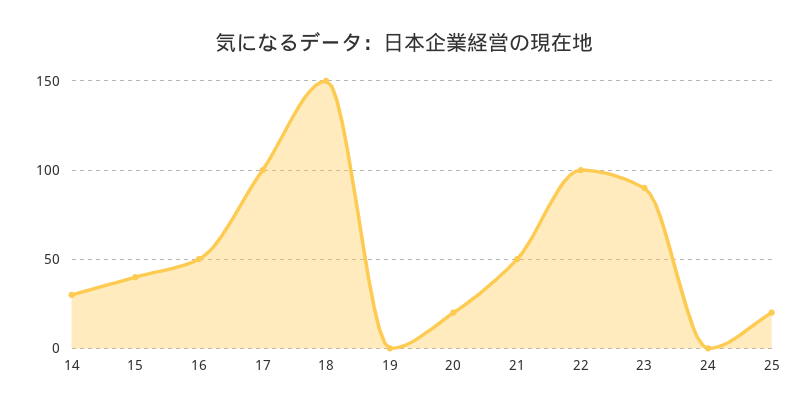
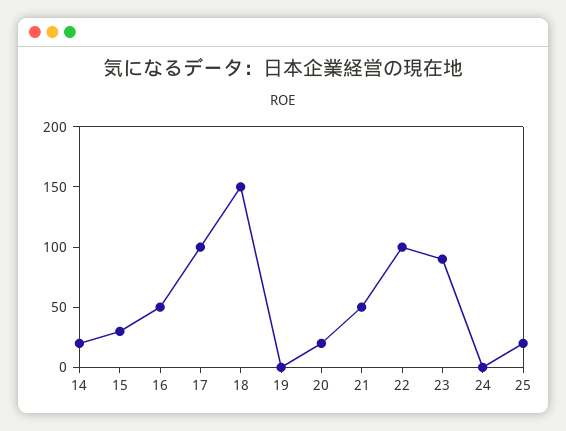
14: 30 -> 20
15: 40 -> 30

